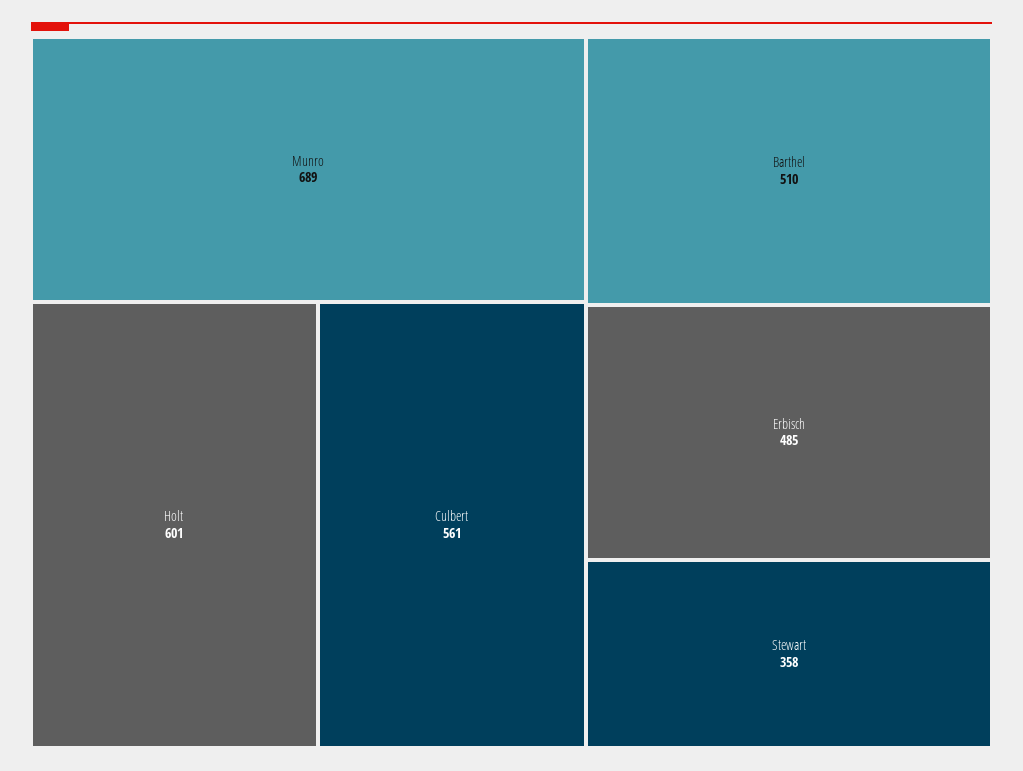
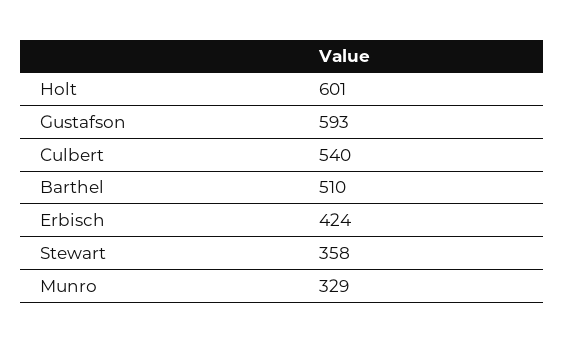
Munro: 689 -> 329
Culbert: 561 -> 540
Erbisch: 485 -> 424
Gustafson: none -> 593

